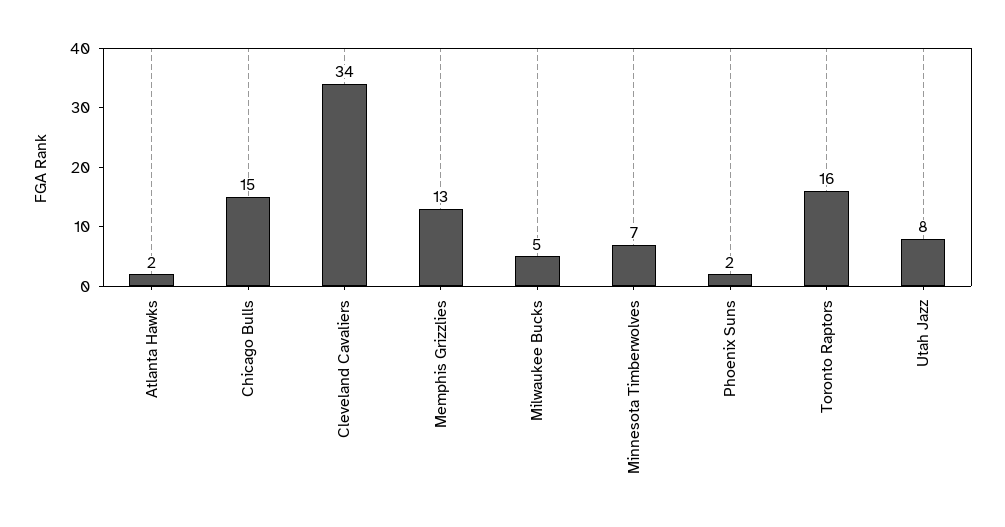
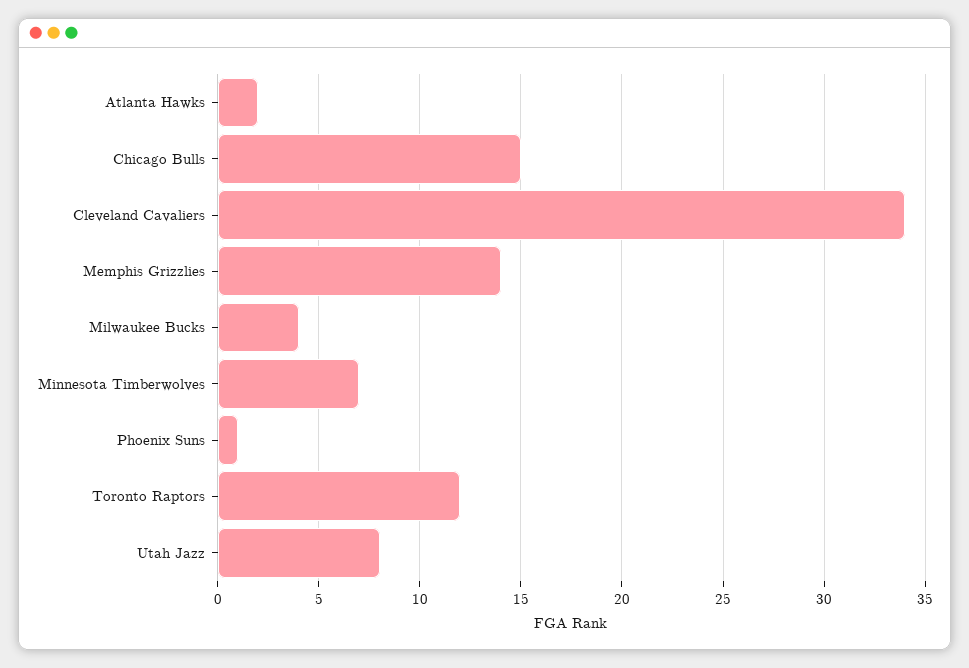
Memphis Grizzlies: 13 -> 14
Milwaukee Bucks: 5 -> 4
Phoenix Suns: 2 -> 1
Toronto Raptors: 16 -> 12

